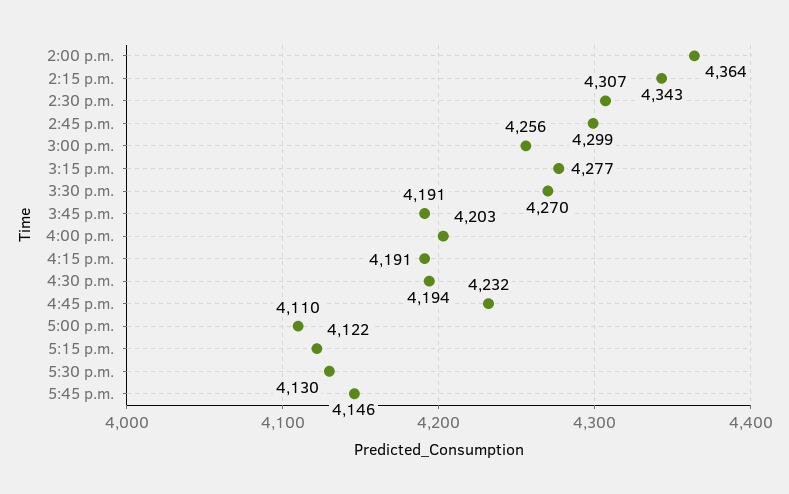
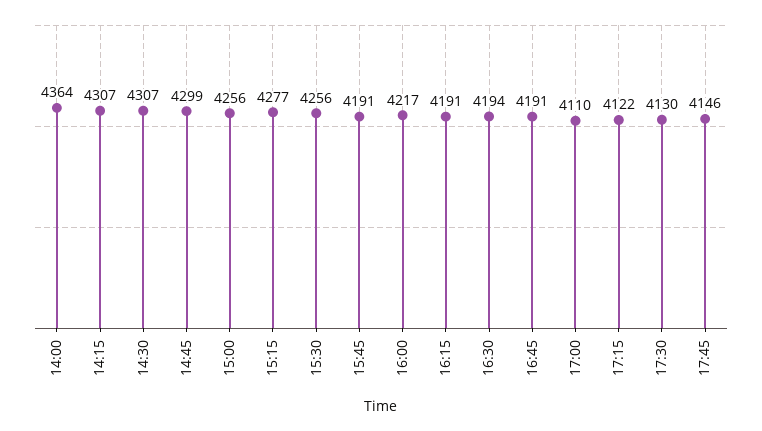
2:15 p.m.: 4343 -> 4307
3:30 p.m.: 4270 -> 4256
4:00 p.m.: 4203 -> 4217
4:45 p.m.: 4232 -> 4191

